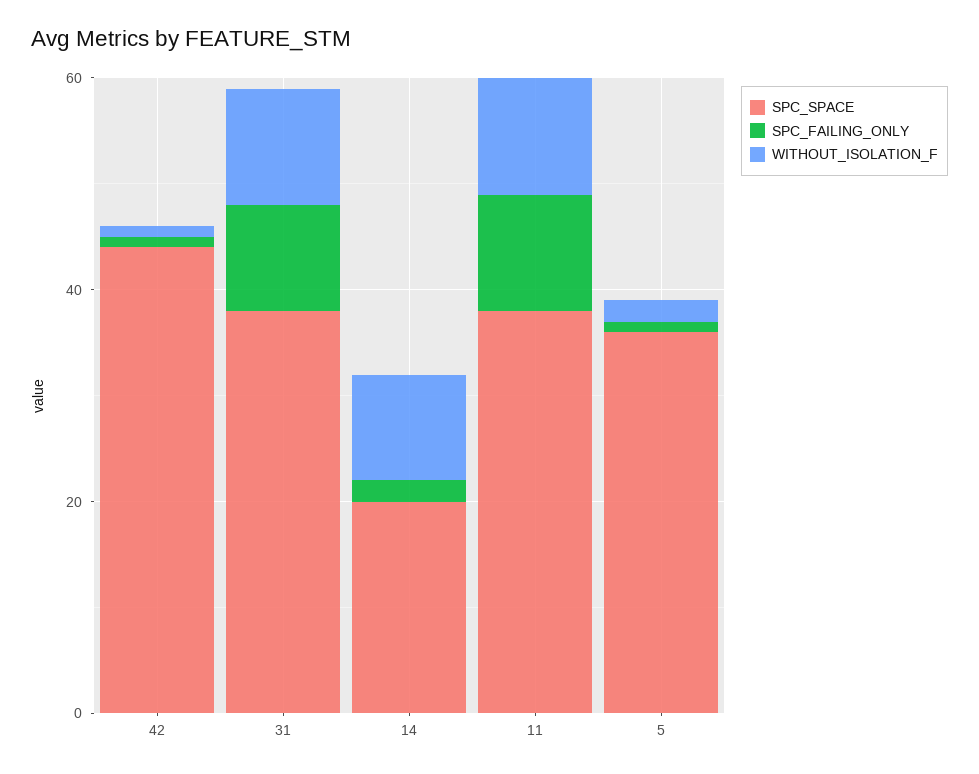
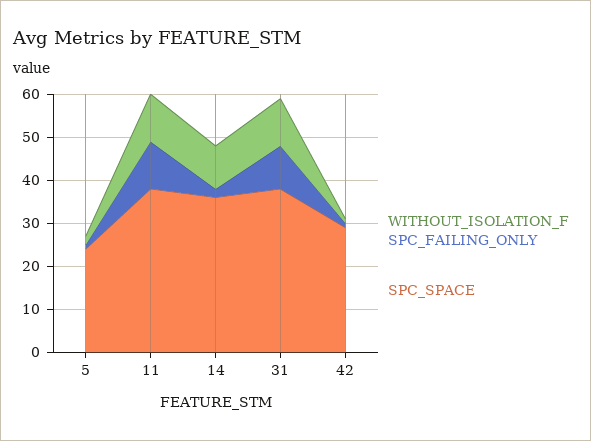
SPC_SPACE, 42: 45 -> 30
SPC_SPACE, 14: 20 -> 35
SPC_SPACE, 5: 35 -> 25

